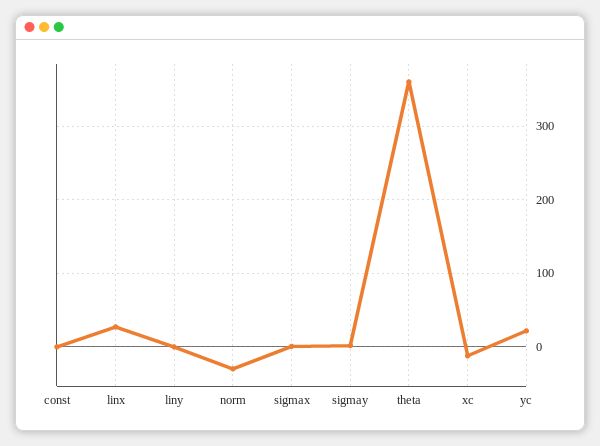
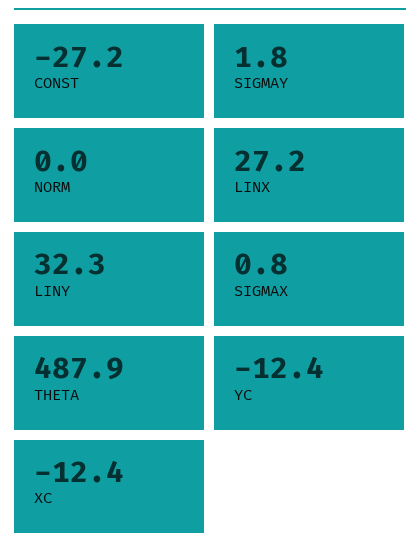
const: 0 -> -27.2
liny: 0 -> 32.3
norm: -30 -> 0
theta: 360 -> 487.9
yc: 20 -> -12.4

